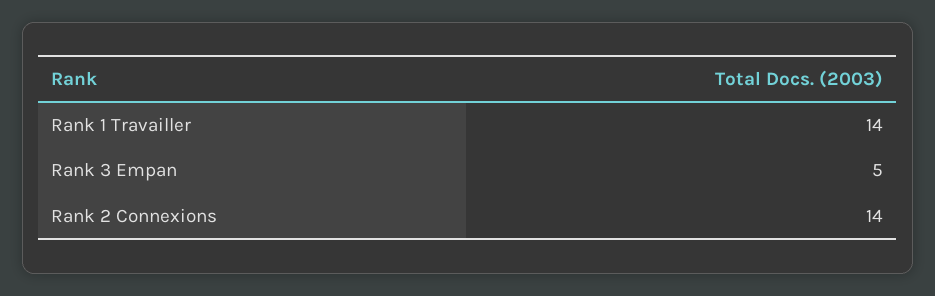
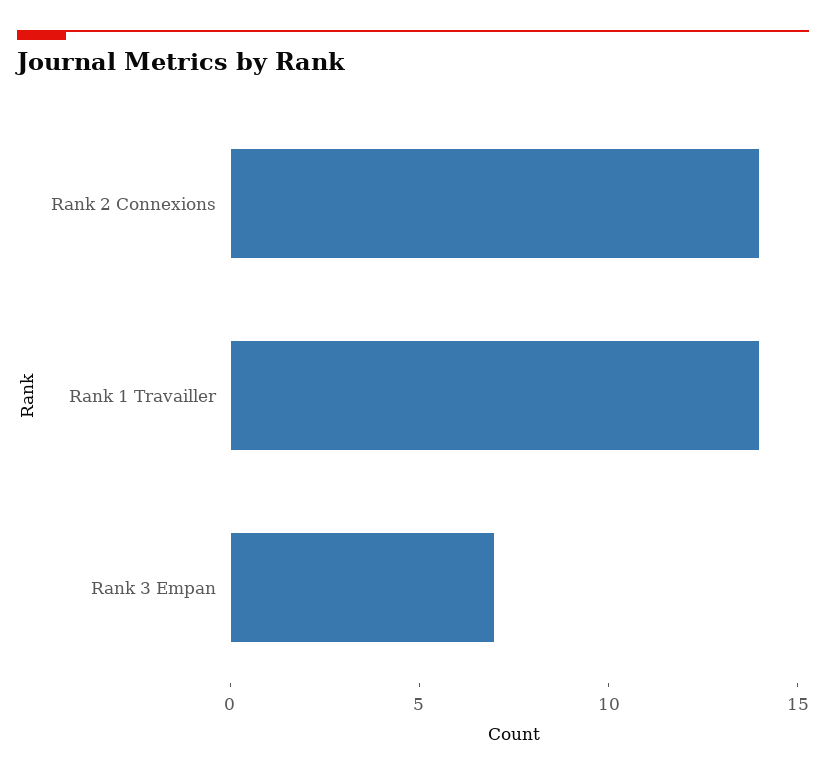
Rank 3 Empan: 5 -> 7

